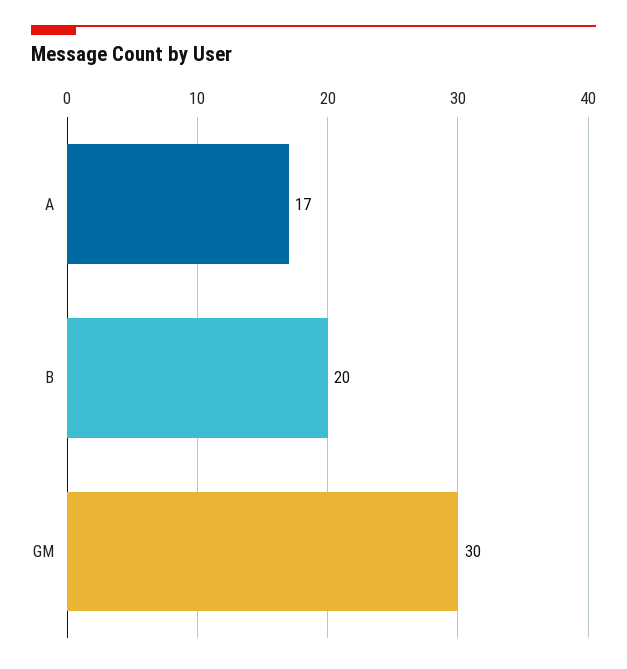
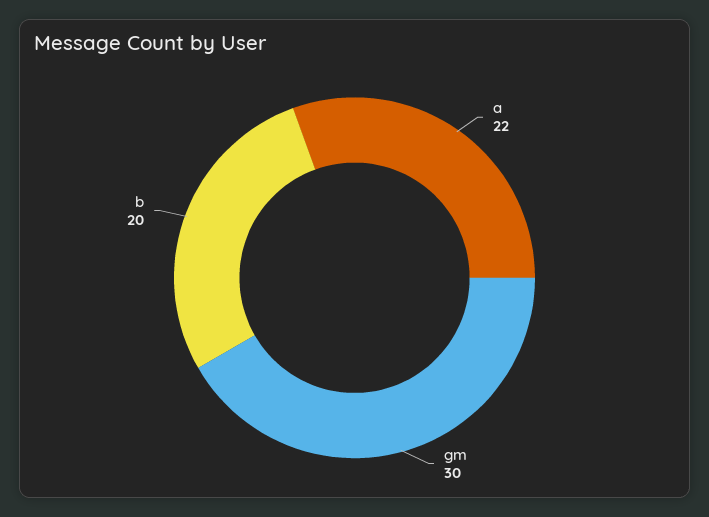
A: 17 -> 22

